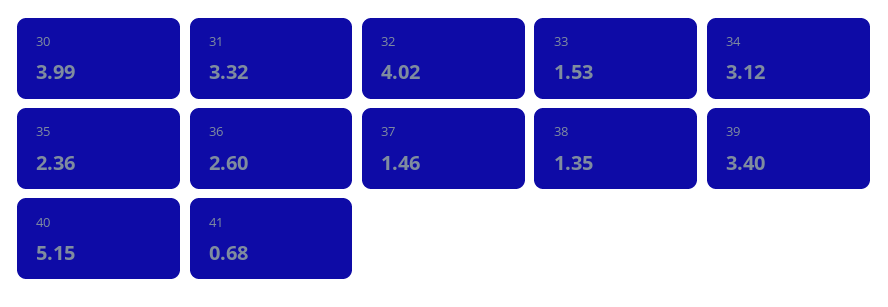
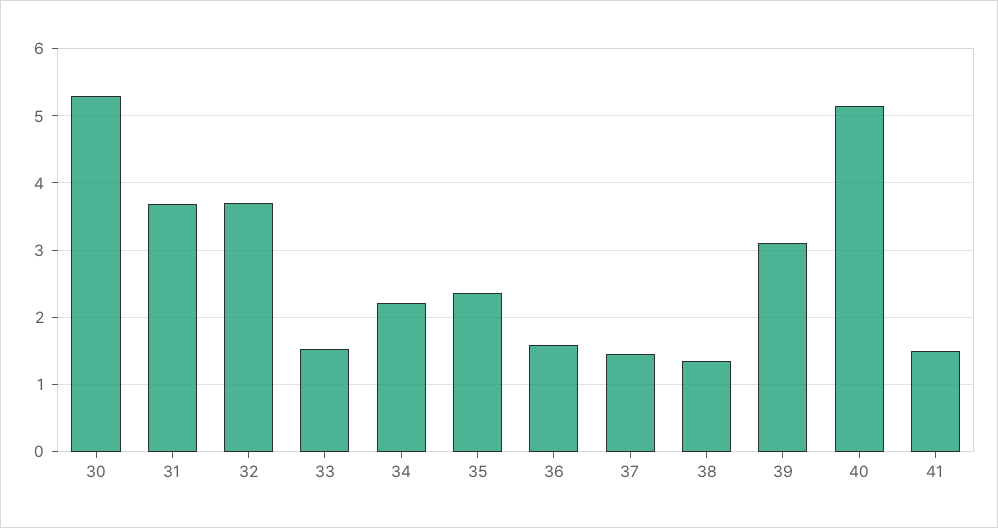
30: 3.99 -> 5.3
31: 3.32 -> 3.7
32: 4.02 -> 3.7
34: 3.12 -> 2.2
36: 2.6 -> 1.6
39: 3.4 -> 3.1
41: 0.68 -> 1.5

